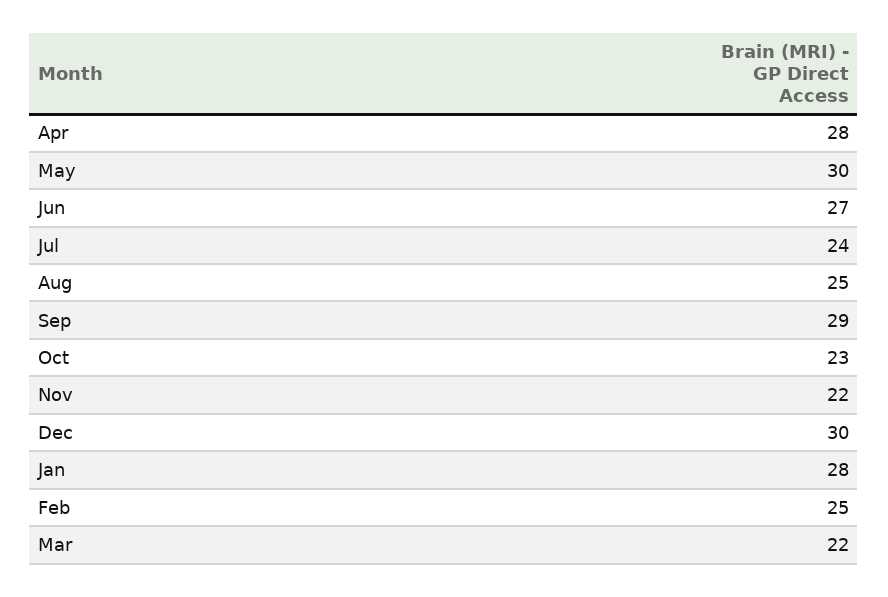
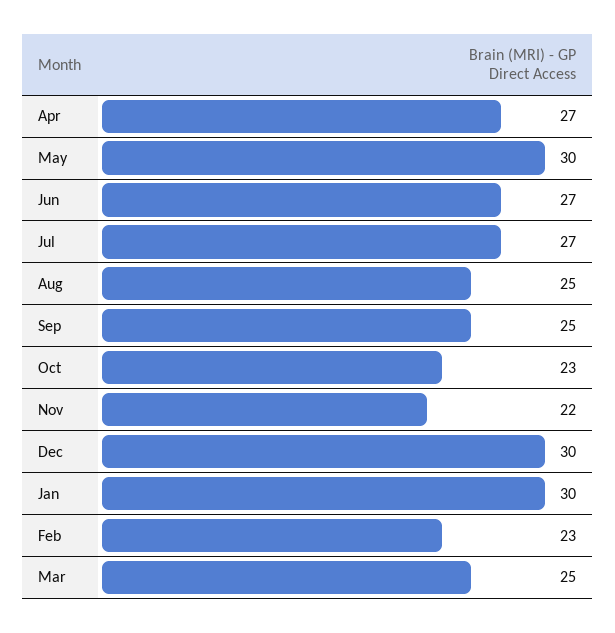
Apr: 28 -> 27
Jul: 24 -> 27
Sep: 29 -> 25
Jan: 28 -> 30
Feb: 25 -> 23
Mar: 22 -> 25

